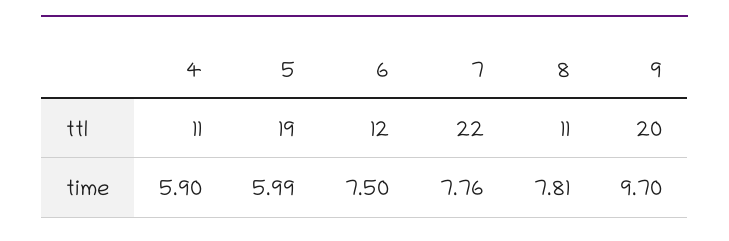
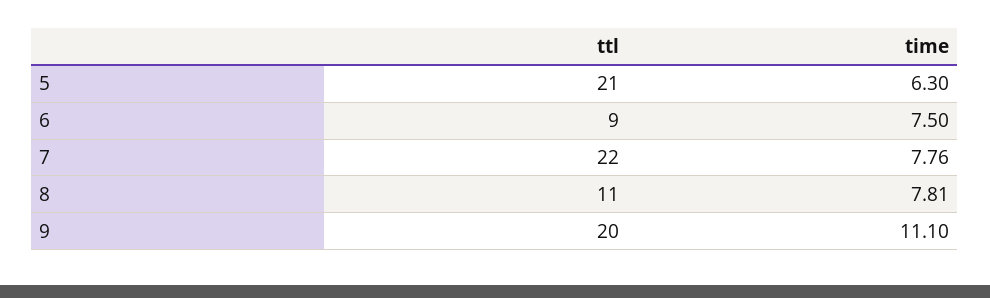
4, ttl: 11 -> none
5, ttl: 19 -> 21
6, ttl: 12 -> 9
4, time: 5.9 -> none
5, time: 5.99 -> 6.3
9, time: 9.7 -> 11.1

